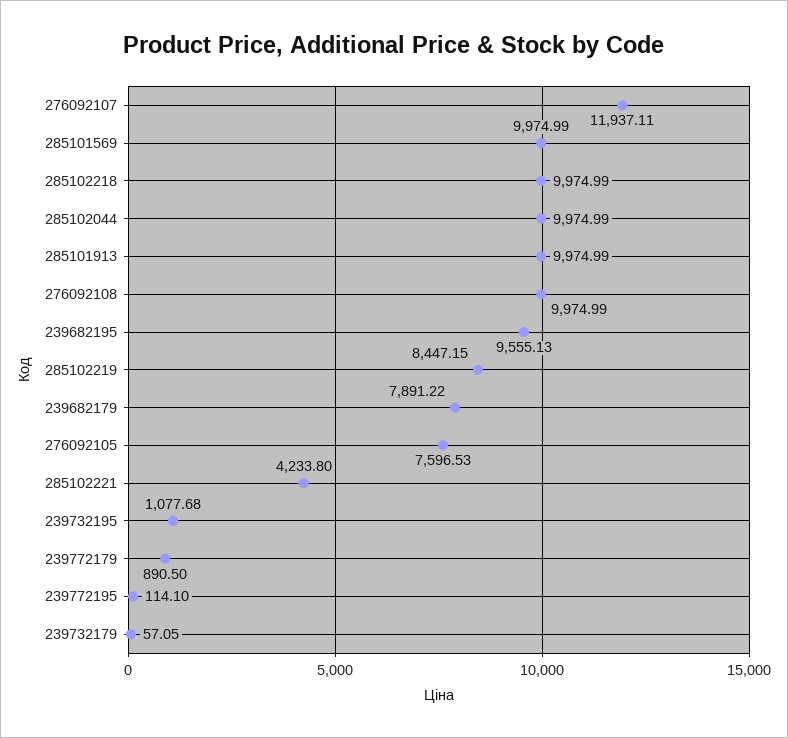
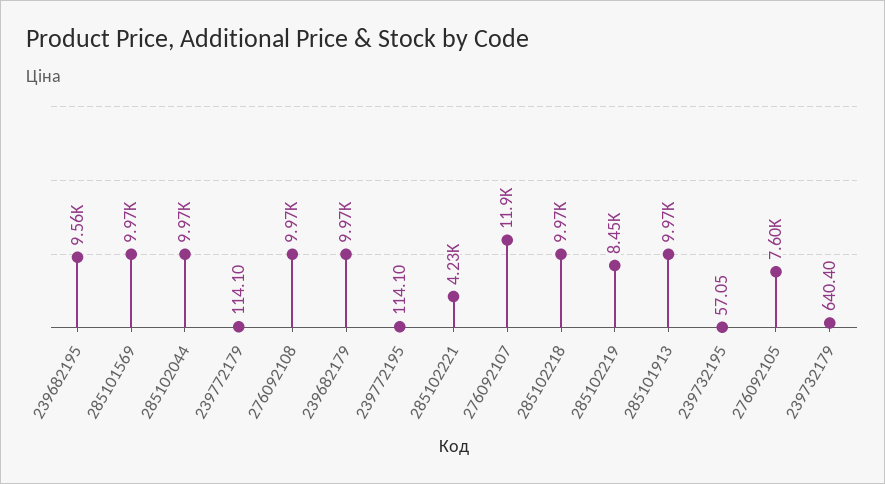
239682179: 7891.22 -> 9970
239732195: 1077.68 -> 57.05
239772179: 890.5 -> 114.1
239732179: 57.05 -> 640.4

